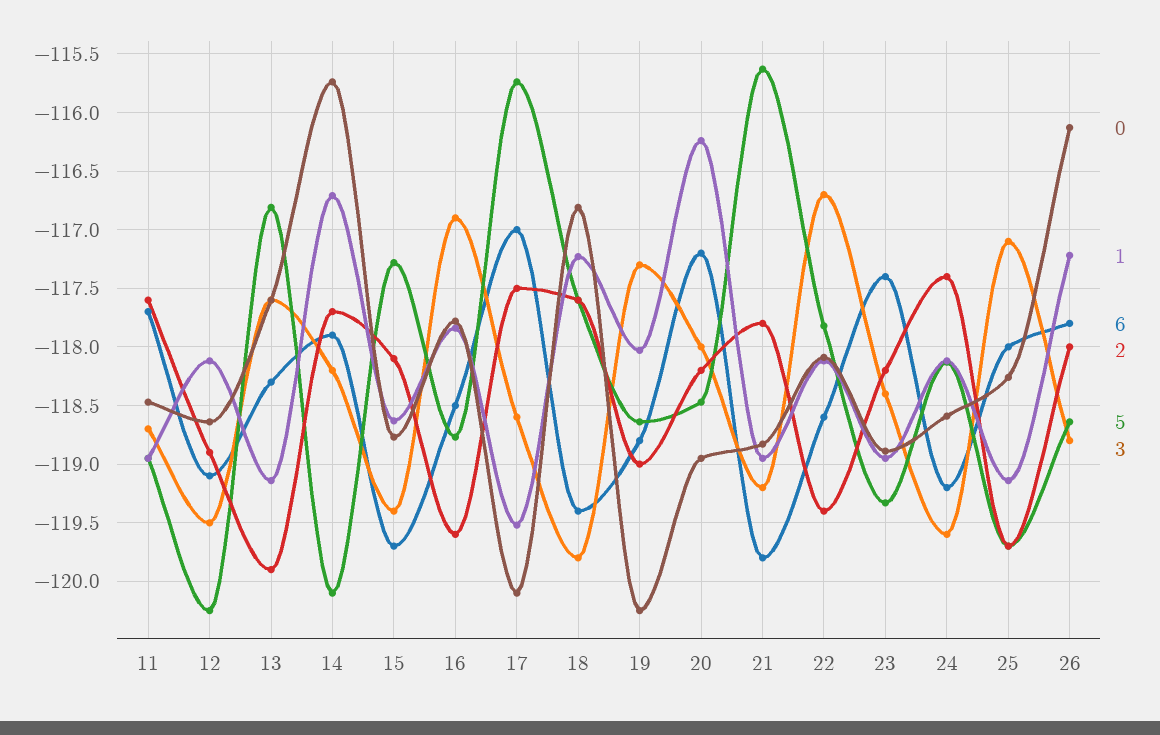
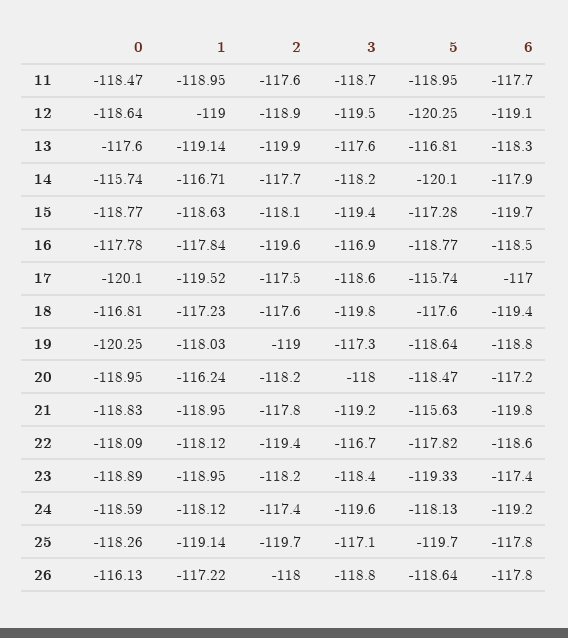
1, 12: -118.1 -> -119
6, 25: -118 -> -117.8

